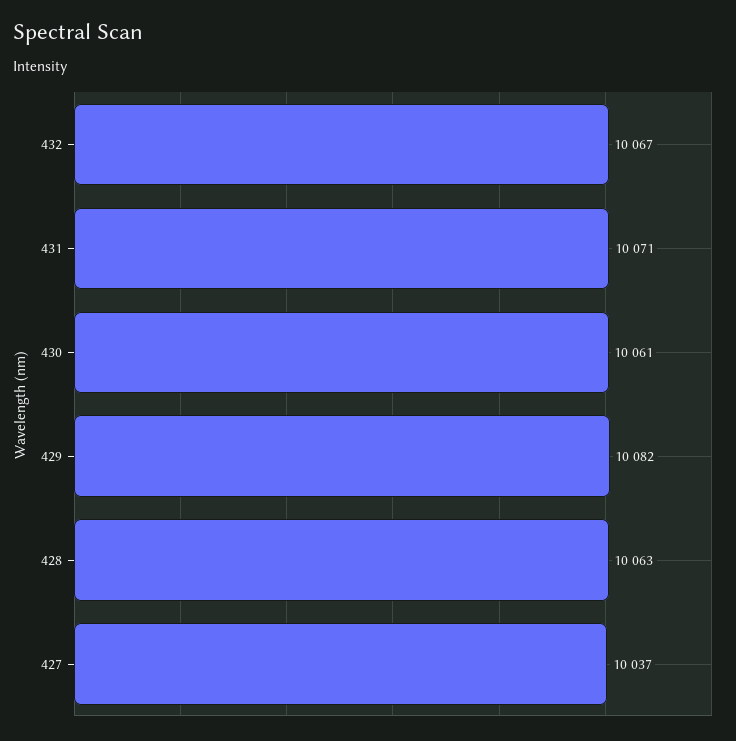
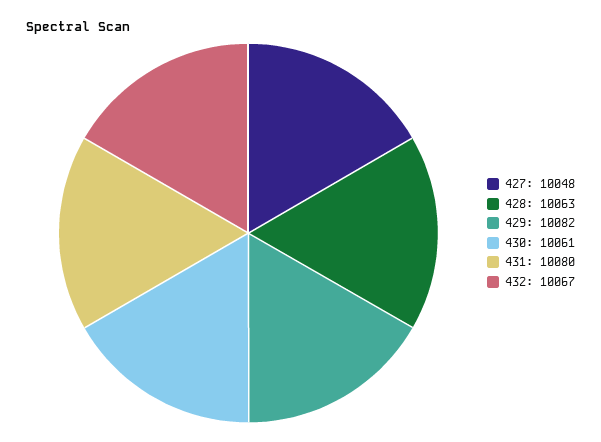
431: 10071 -> 10080
427: 10037 -> 10048

